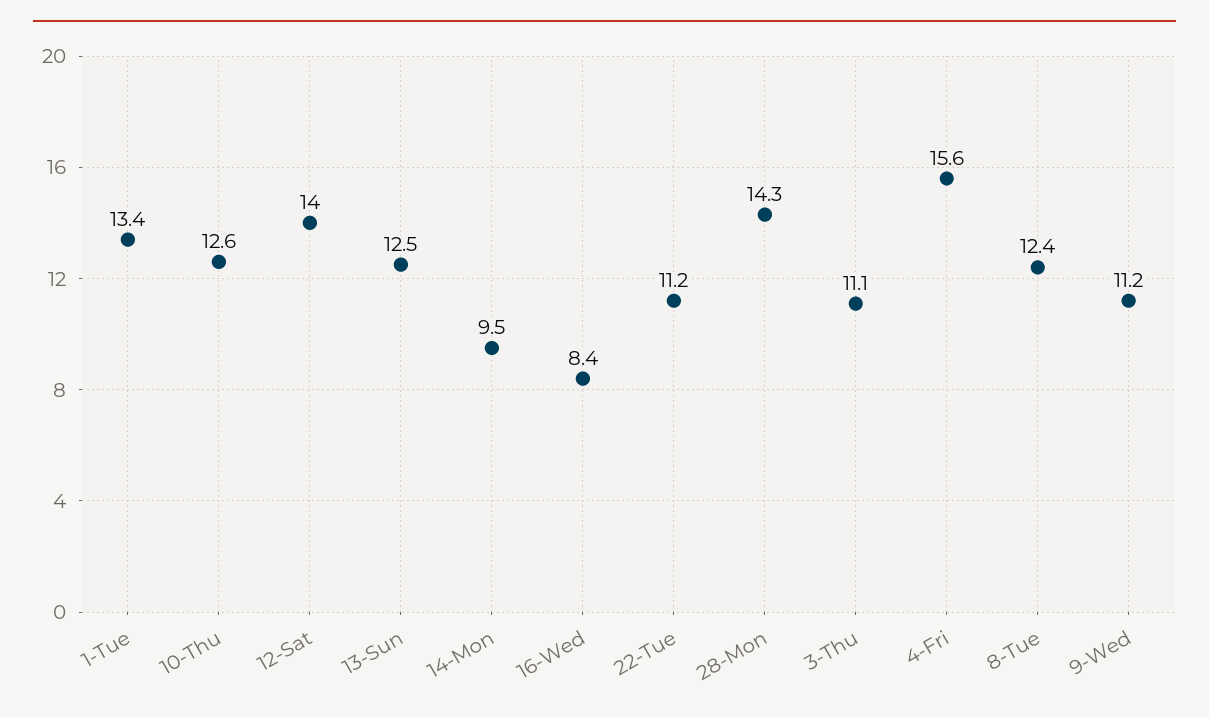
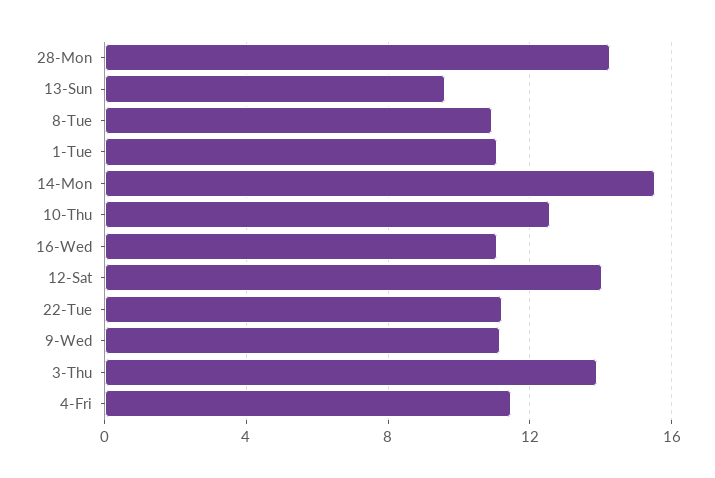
1-Tue: 13.4 -> 11
13-Sun: 12.5 -> 9.5
14-Mon: 9.5 -> 15.5
16-Wed: 8.4 -> 11
3-Thu: 11.1 -> 14
4-Fri: 15.6 -> 11.5
8-Tue: 12.4 -> 11

